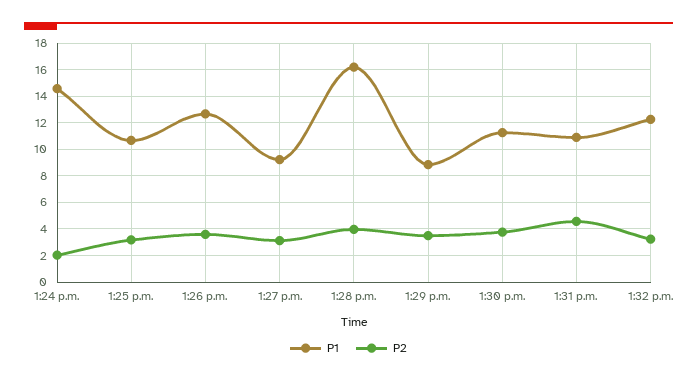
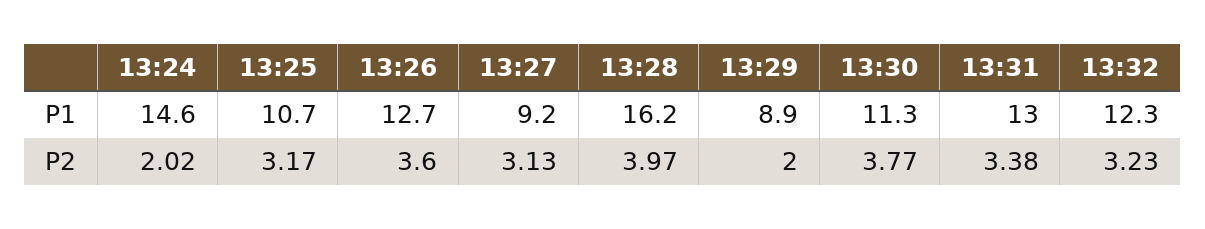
P2, 1:29 p.m.: 3.5 -> 2
P1, 1:31 p.m.: 11 -> 13
P2, 1:31 p.m.: 4.5 -> 3.38

